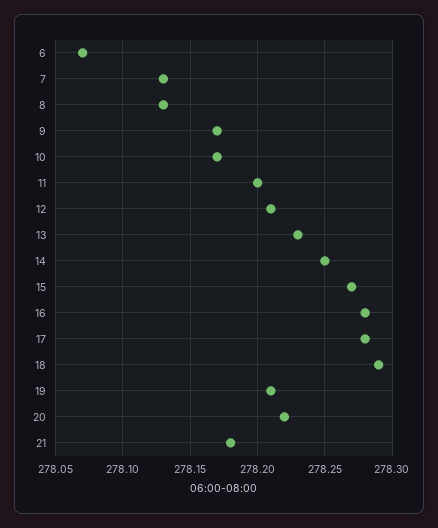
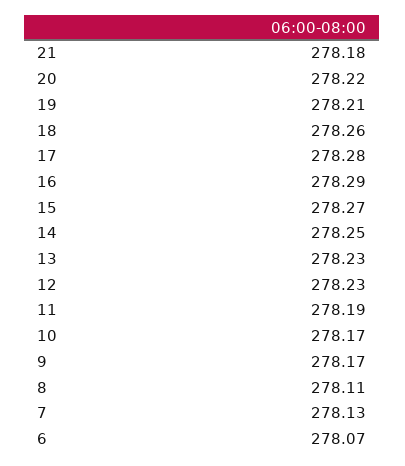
8: 278.13 -> 278.11
11: 278.2 -> 278.19
12: 278.21 -> 278.23
16: 278.28 -> 278.29
18: 278.29 -> 278.26

